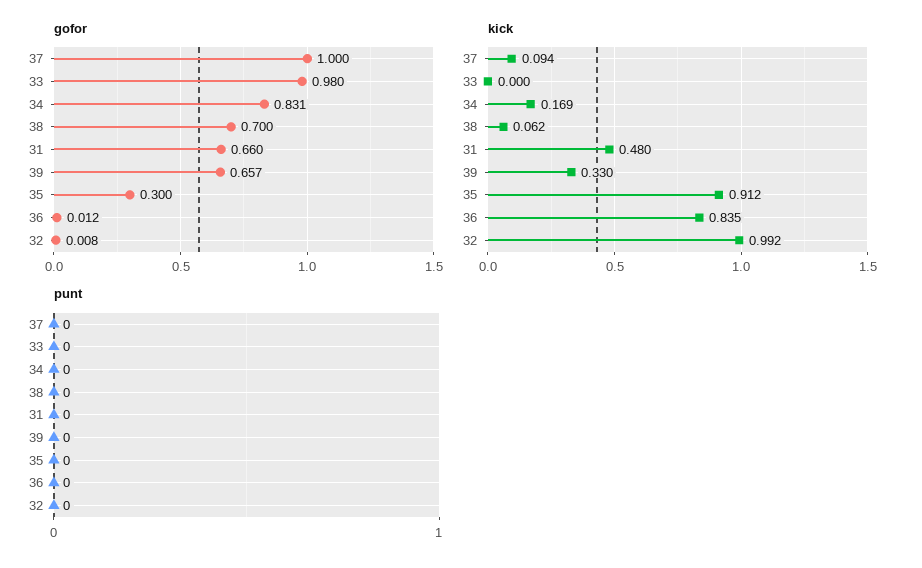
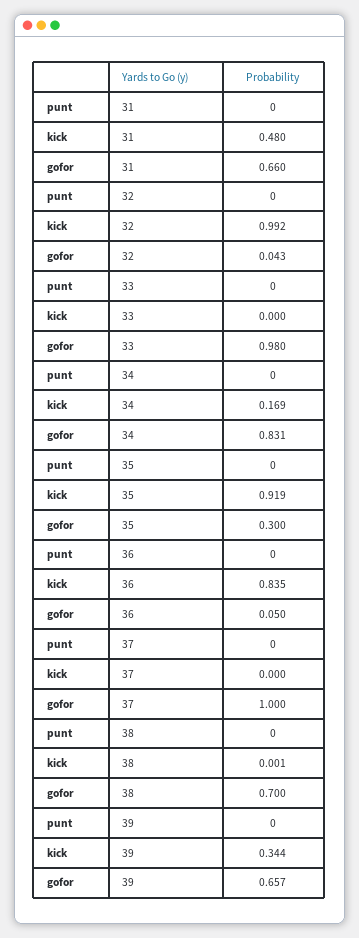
gofor, 36: 0.012 -> 0.05
gofor, 32: 0.008 -> 0.043
kick, 37: 0.094 -> 0
kick, 38: 0.062 -> 0.001
kick, 39: 0.33 -> 0.344
kick, 35: 0.912 -> 0.919

